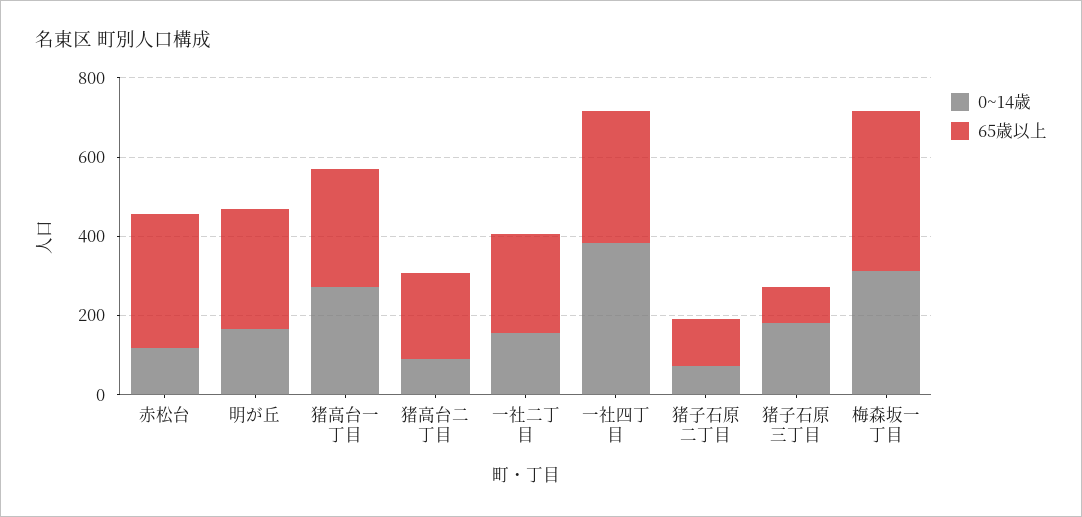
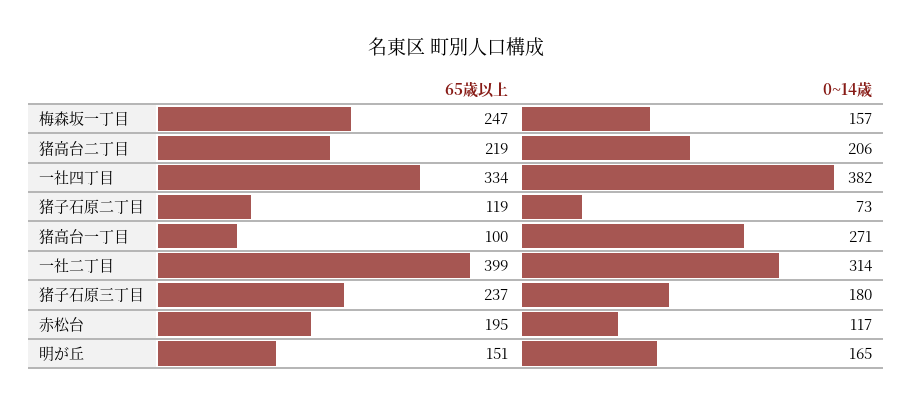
65歳以上, 赤松台: 350 -> 195
65歳以上, 明が丘: 300 -> 151
65歳以上, 猪高台一丁目: 300 -> 100
0~14歳, 猪高台二丁目: 100 -> 206
0~14歳, 一社二丁目: 150 -> 314
65歳以上, 一社二丁目: 250 -> 399
65歳以上, 猪子石原三丁目: 100 -> 237
0~14歳, 梅森坂一丁目: 300 -> 157
65歳以上, 梅森坂一丁目: 400 -> 247

